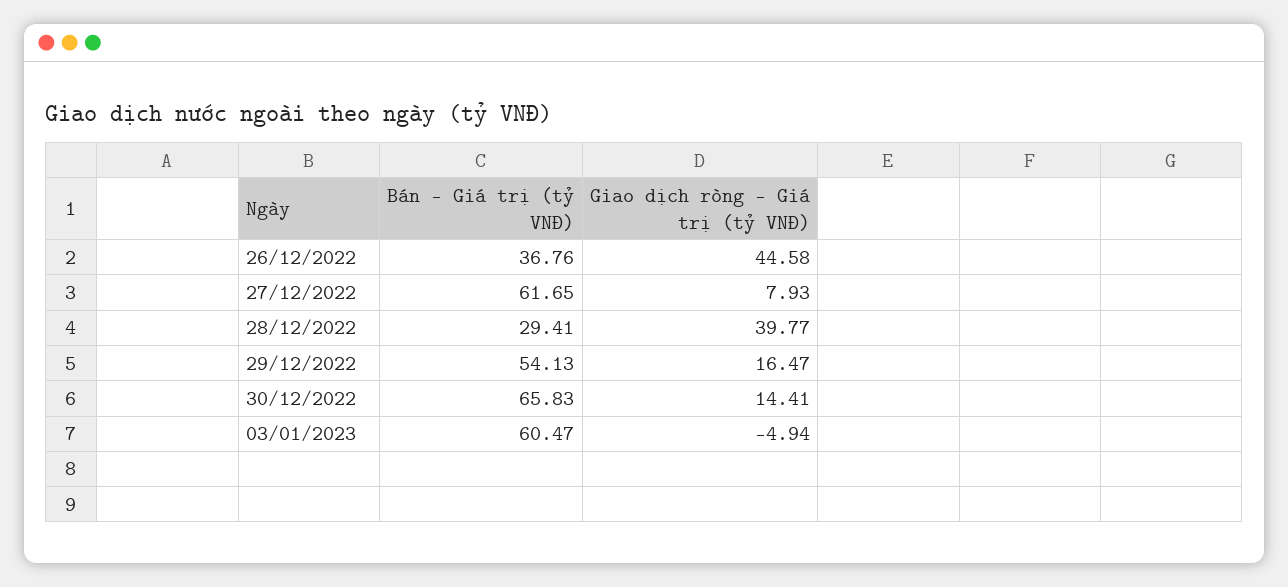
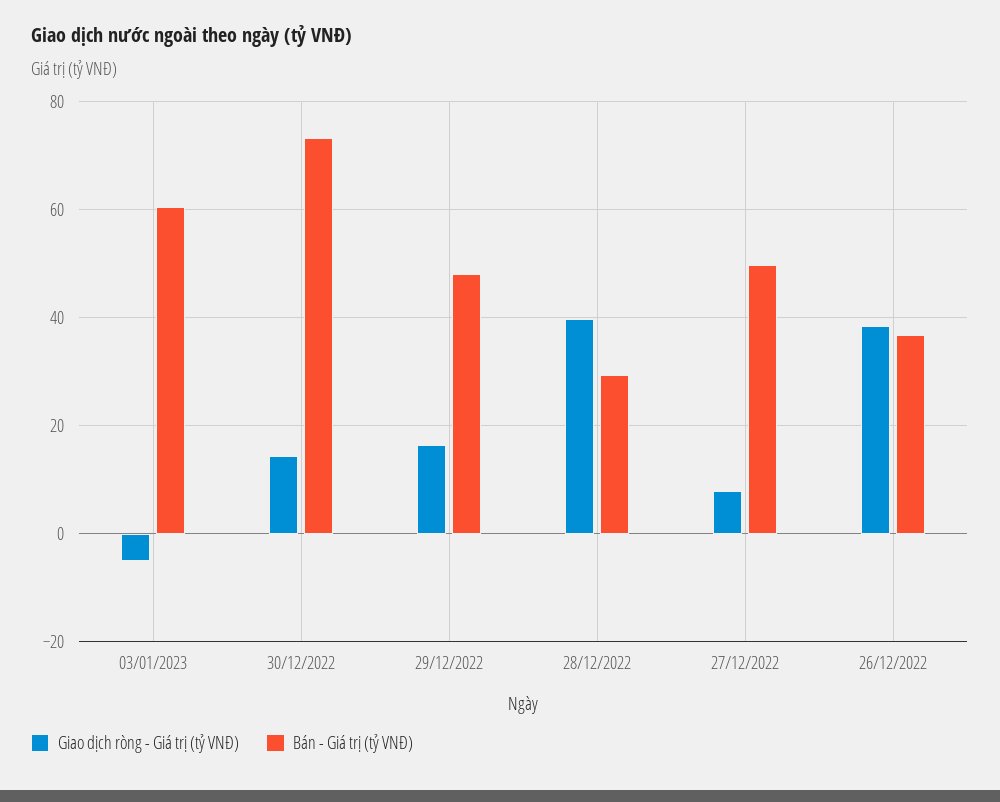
Giao dịch ròng - Giá trị (tỷ VNĐ), 26/12/2022: 44.58 -> 38
Bán - Giá trị (tỷ VNĐ), 27/12/2022: 61.65 -> 50
Bán - Giá trị (tỷ VNĐ), 29/12/2022: 54.13 -> 48
Bán - Giá trị (tỷ VNĐ), 30/12/2022: 65.83 -> 74

